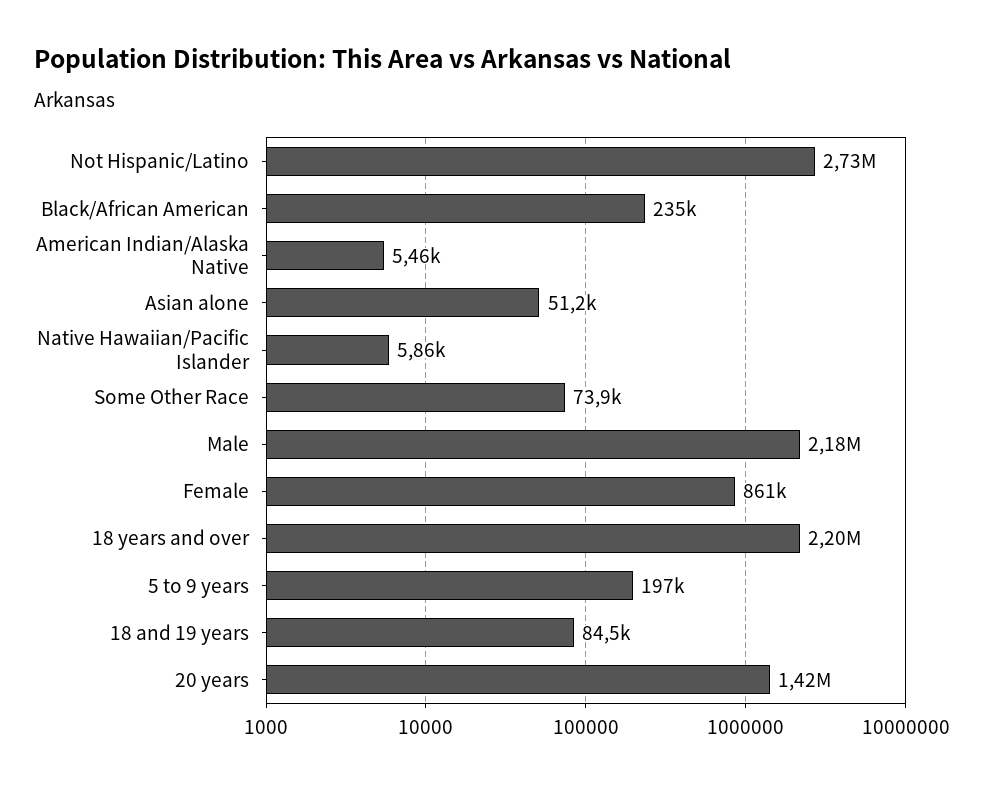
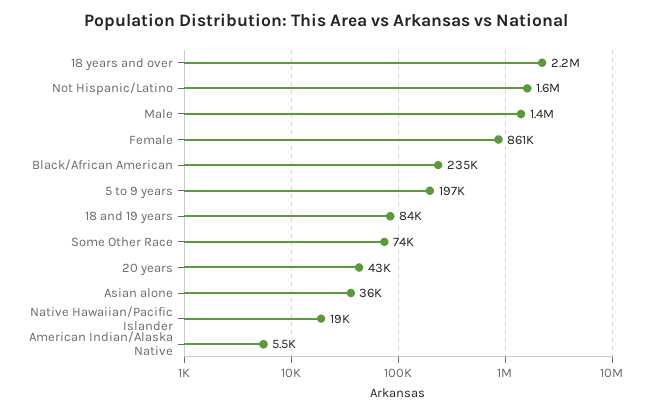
Not Hispanic/Latino: 2730000 -> 1600000
Asian alone: 51200 -> 36000
Native Hawaiian/Pacific Islander: 5860 -> 19000
Male: 2180000 -> 1400000
20 years: 1420000 -> 43000

